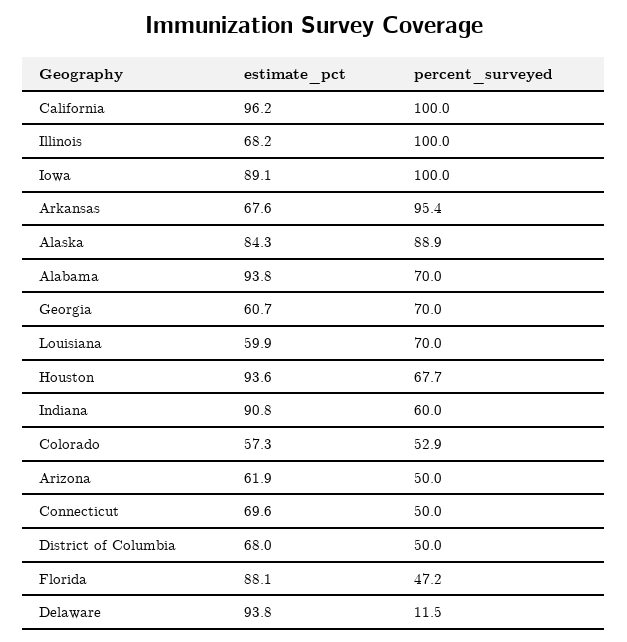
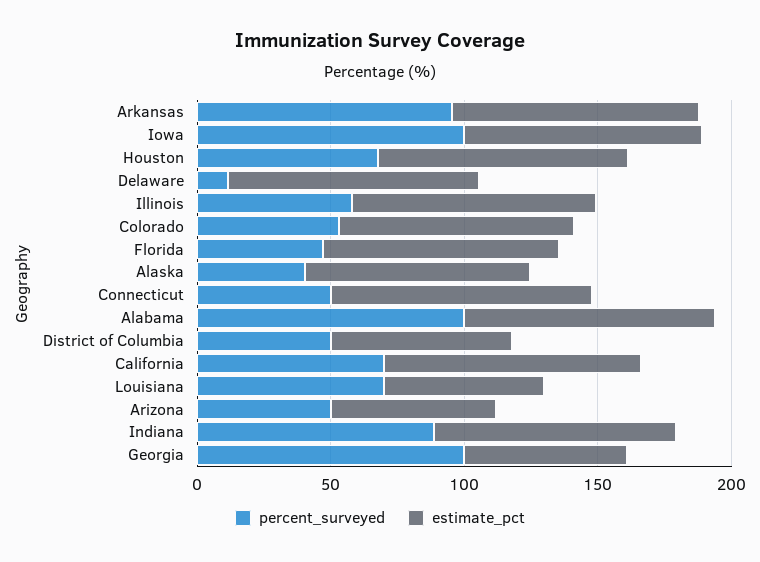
percent_surveyed, California: 100 -> 70
estimate_pct, Illinois: 68.2 -> 90
percent_surveyed, Illinois: 100 -> 60
estimate_pct, Arkansas: 67.6 -> 90
percent_surveyed, Alaska: 88.9 -> 40
percent_surveyed, Alabama: 70 -> 100
percent_surveyed, Georgia: 70 -> 100
percent_surveyed, Indiana: 60 -> 90
estimate_pct, Colorado: 57.3 -> 90
estimate_pct, Connecticut: 69.6 -> 100

